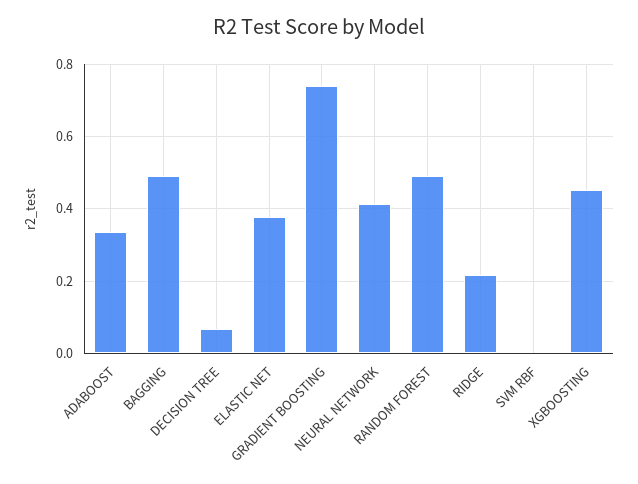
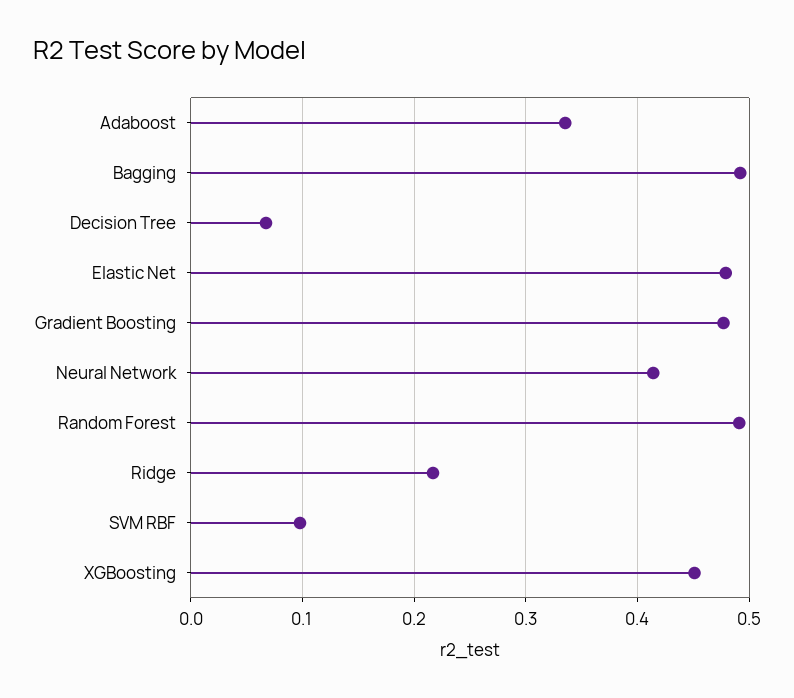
ELASTIC NET: 0.38 -> 0.48
GRADIENT BOOSTING: 0.74 -> 0.48
SVM RBF: 0 -> 0.1

